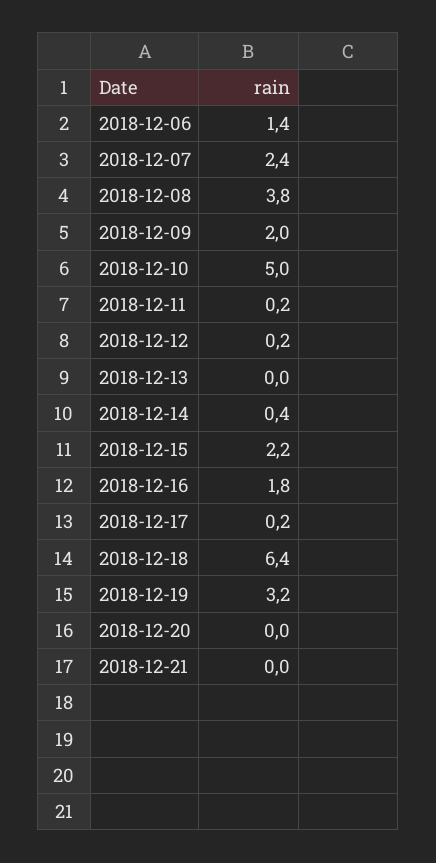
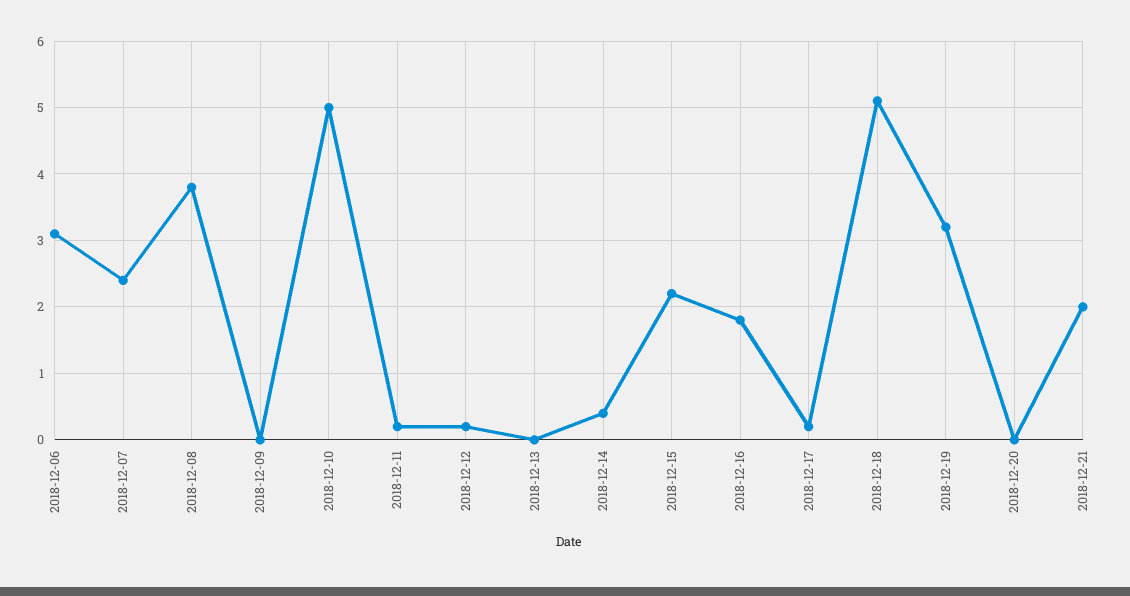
2018-12-06: 1.4 -> 3.1
2018-12-09: 2 -> 0
2018-12-18: 6.4 -> 5.1
2018-12-21: 0 -> 2

